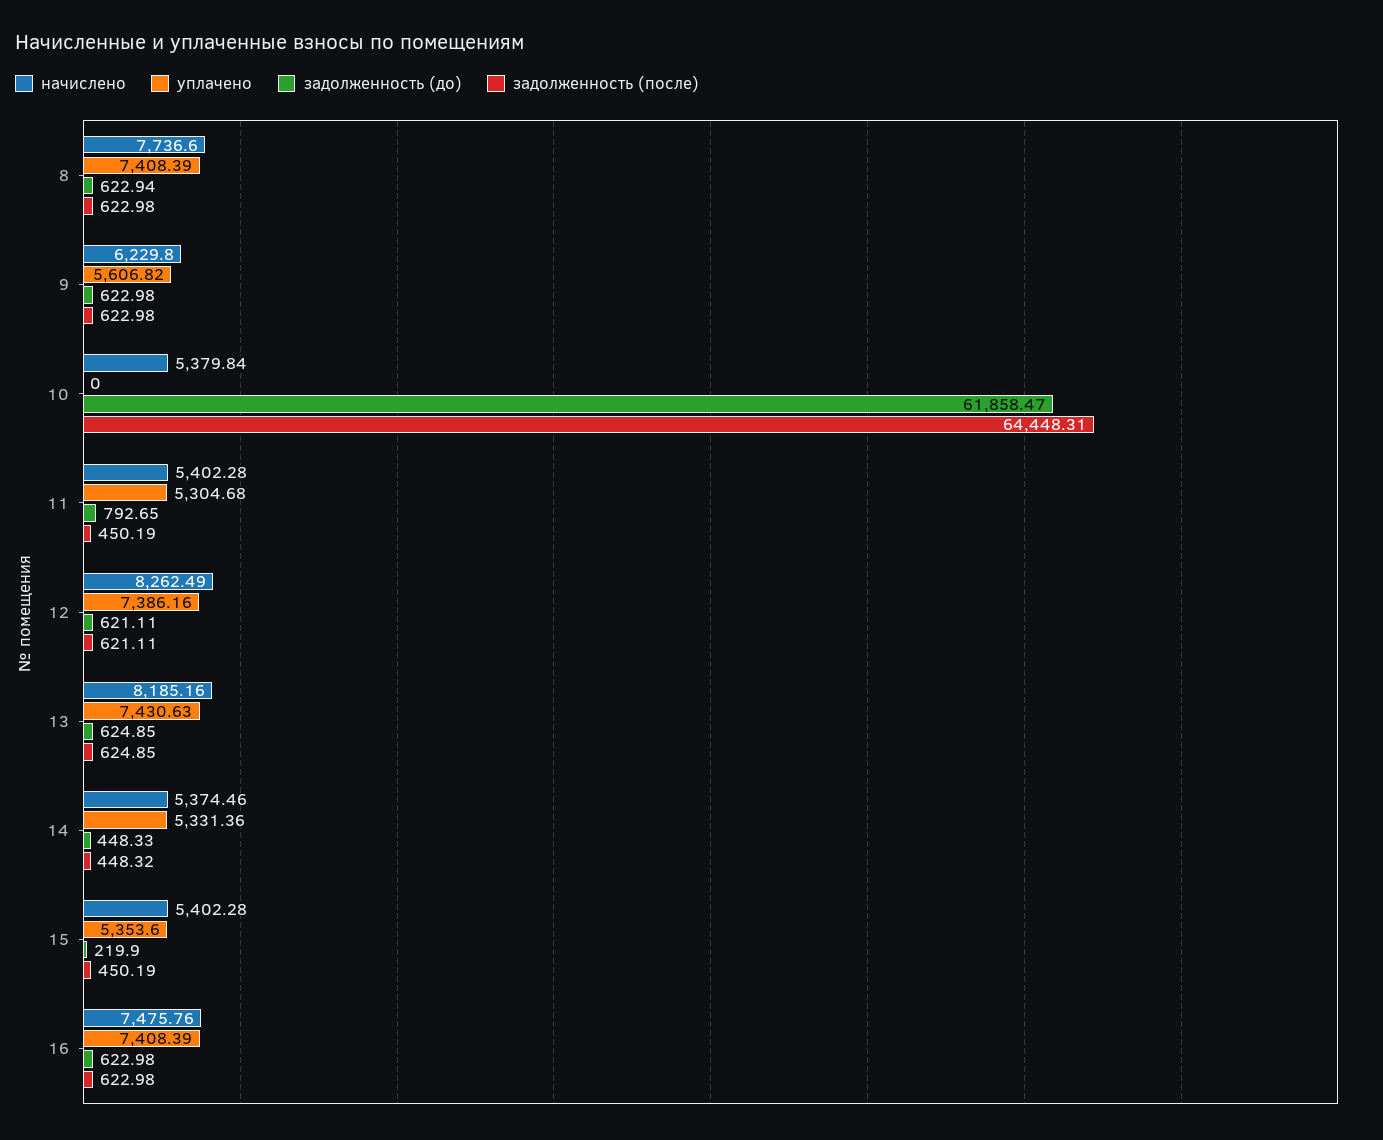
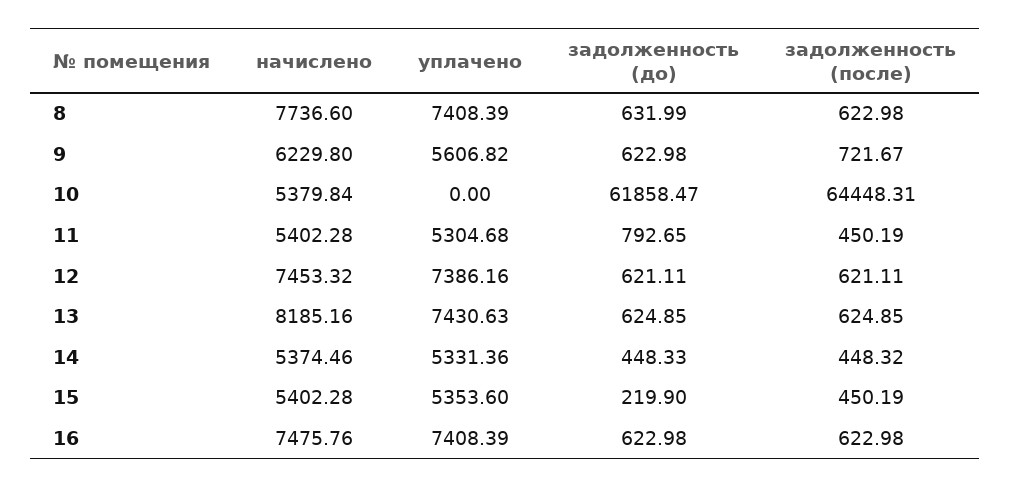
задолженность (до), 8: 622.94 -> 631.99
задолженность (после), 9: 622.98 -> 721.67
начислено, 12: 8262.49 -> 7453.32

